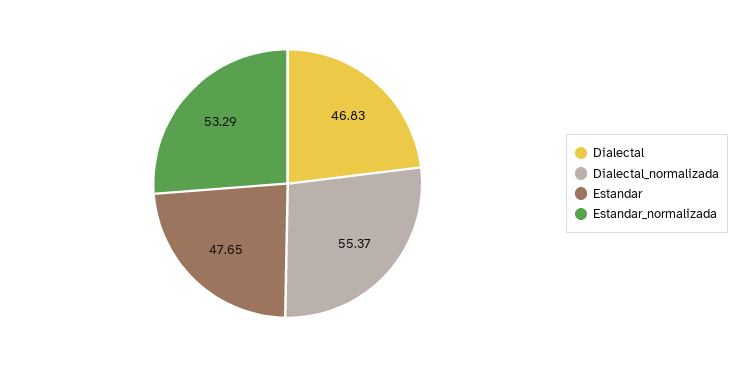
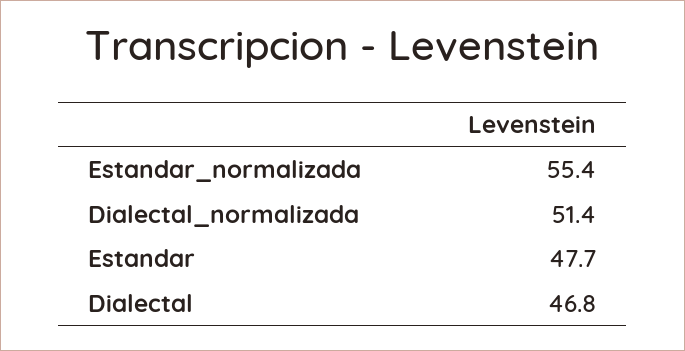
Dialectal_normalizada: 55.37 -> 51.4
Estandar_normalizada: 53.29 -> 55.4

